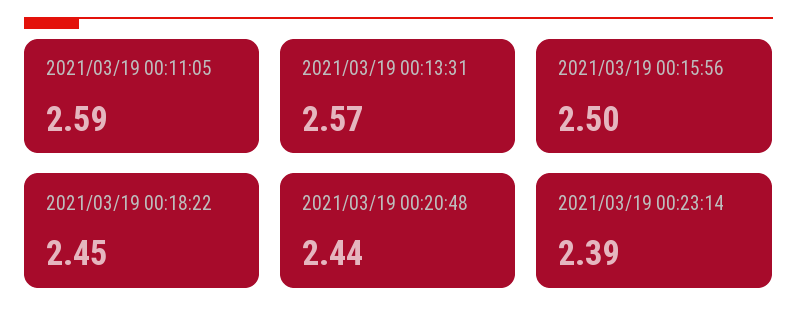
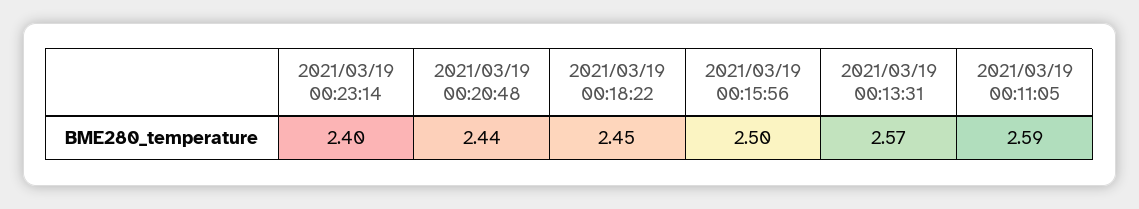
2021/03/19 00:23:14: 2.39 -> 2.4

